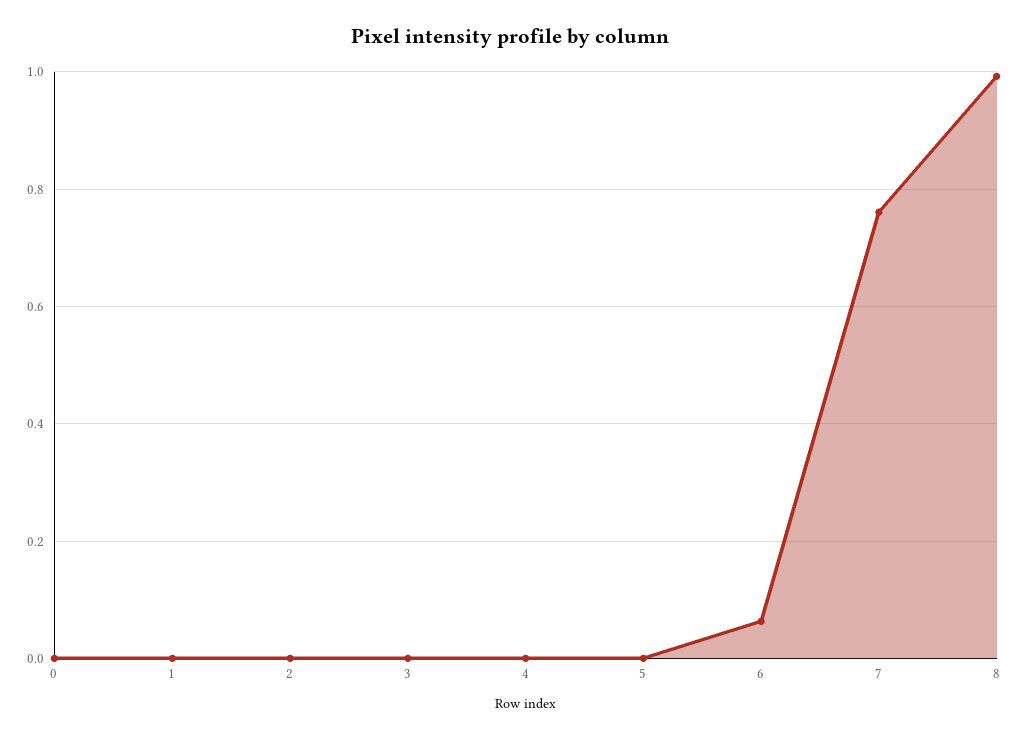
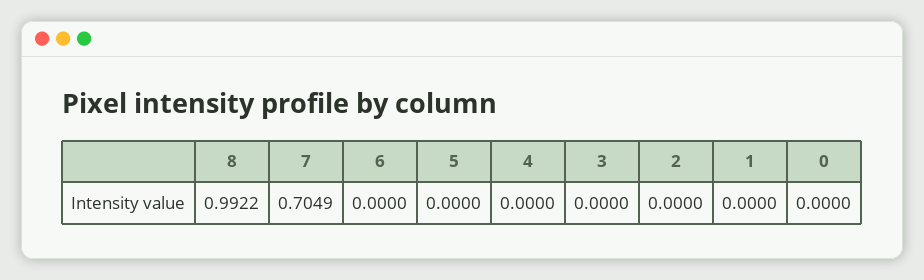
6: 0.06 -> 0
7: 0.76 -> 0.7049

